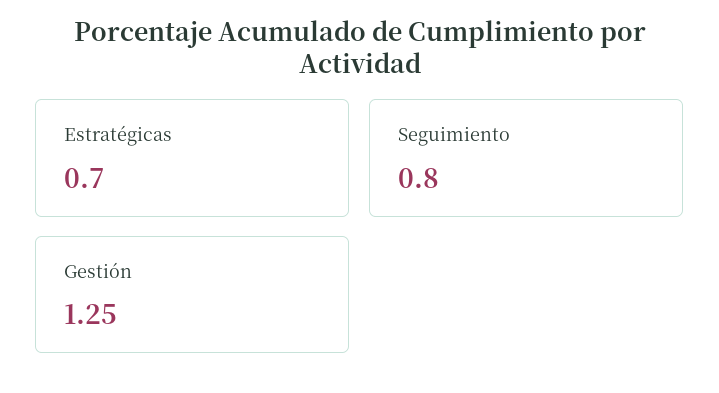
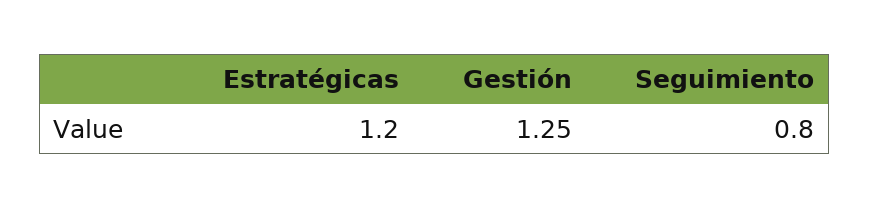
Estratégicas: 0.7 -> 1.2

